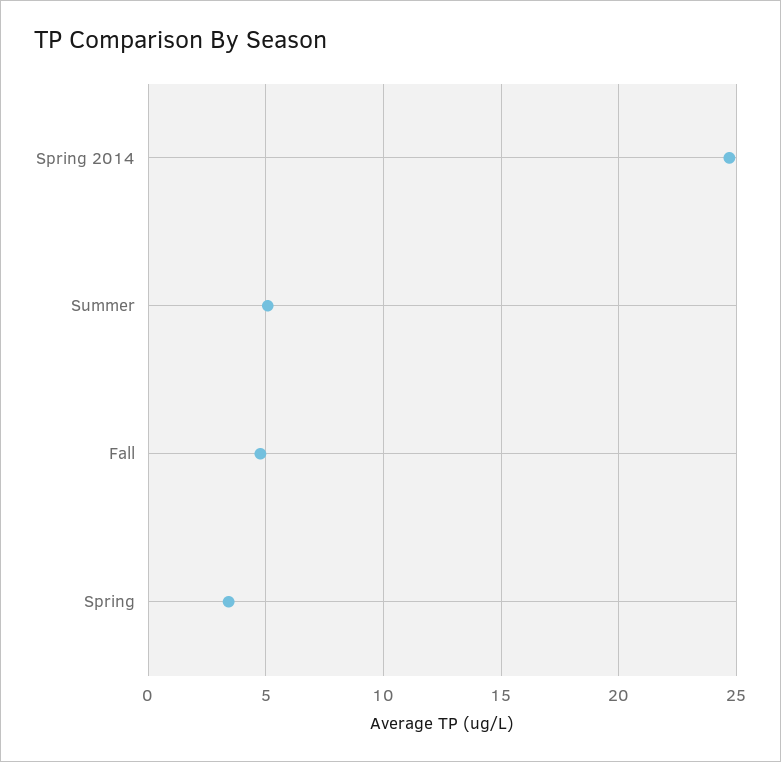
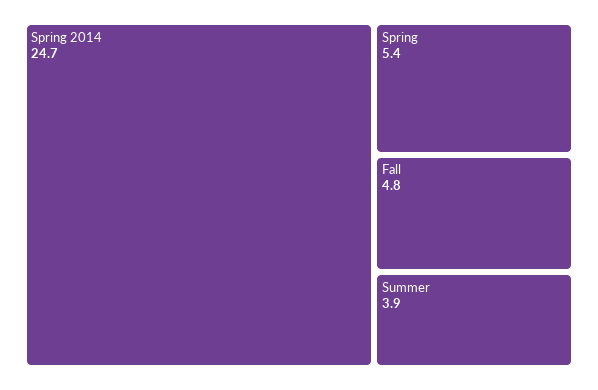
Summer: 5 -> 3.9
Spring: 3.5 -> 5.4

